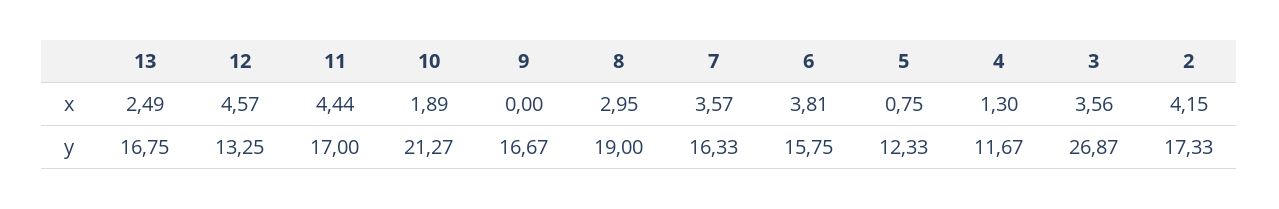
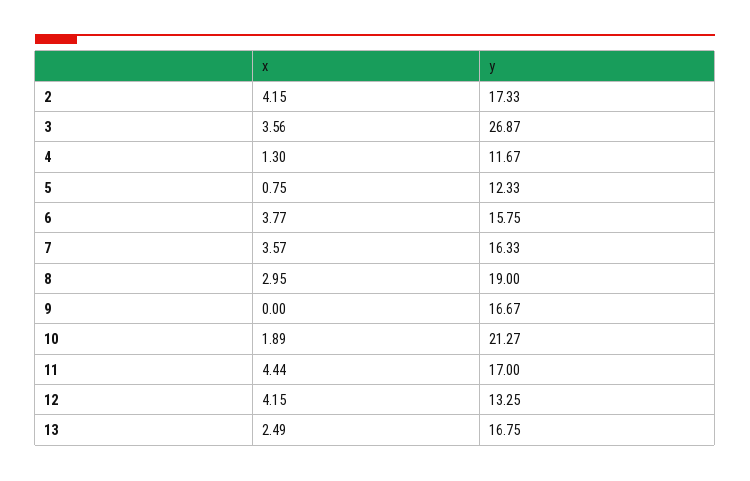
12, x: 4.57 -> 4.15
6, x: 3.81 -> 3.77

